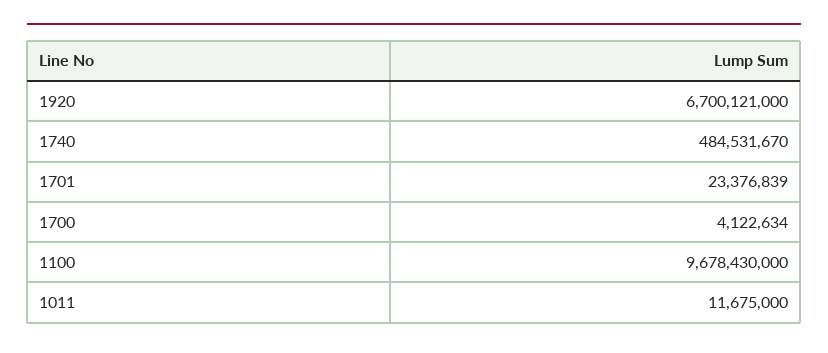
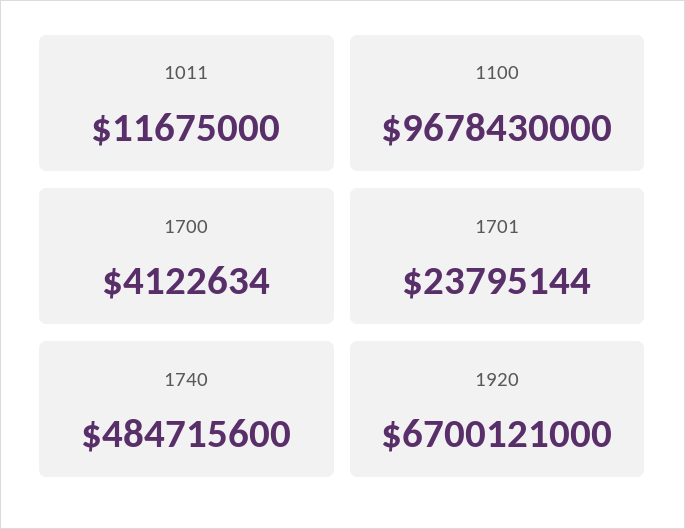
1740: 484531670 -> 484715600
1701: 23376839 -> 23795144

